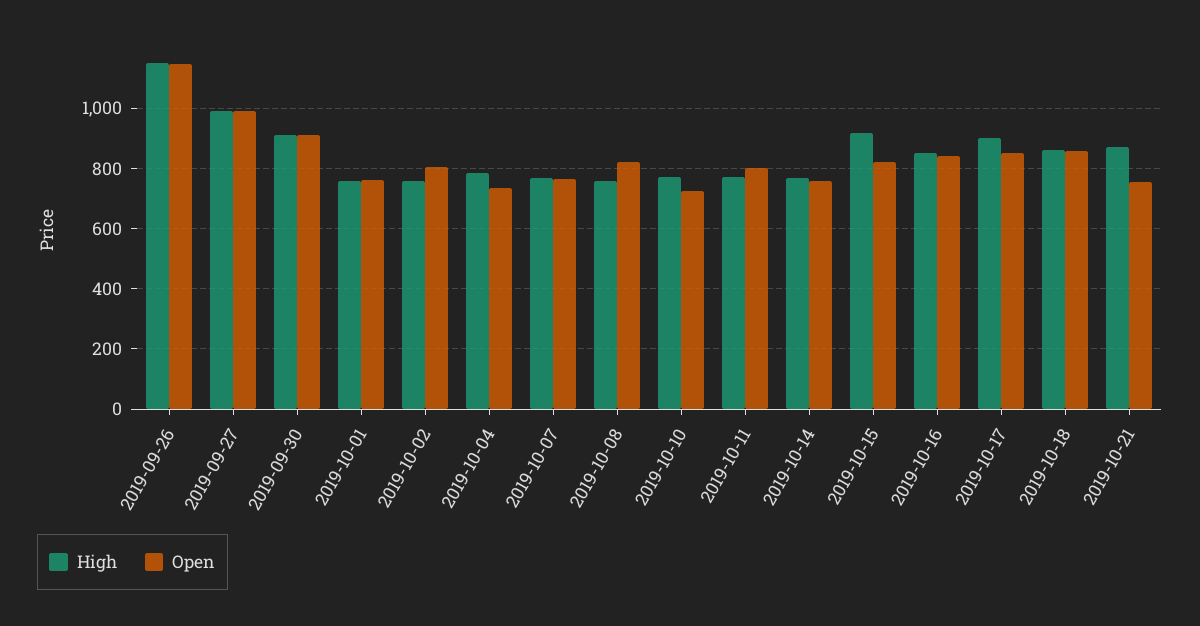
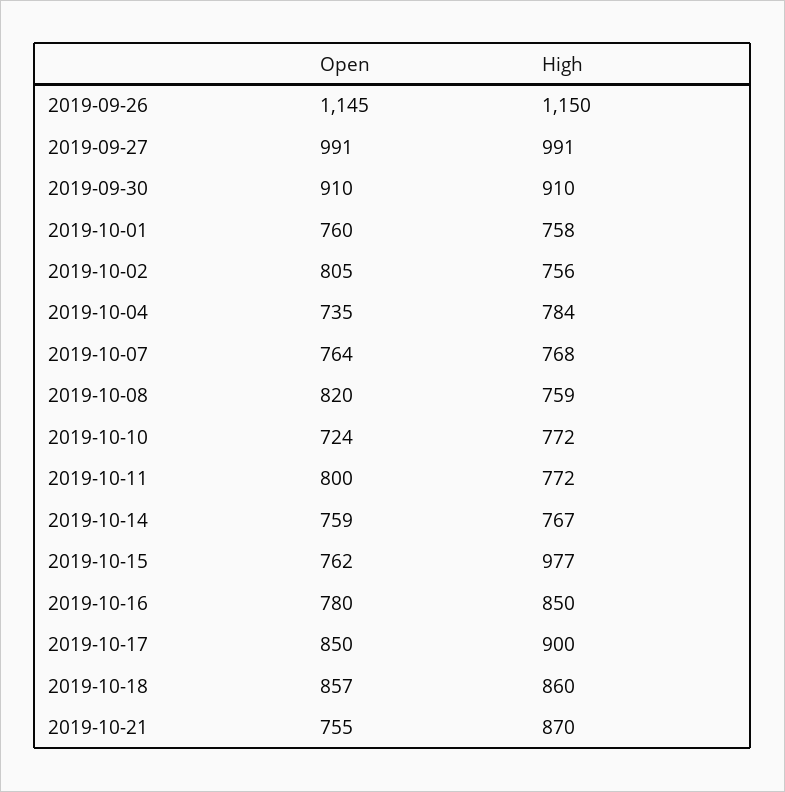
High, 2019-10-15: 920 -> 977
Open, 2019-10-15: 820 -> 762
Open, 2019-10-16: 840 -> 780

